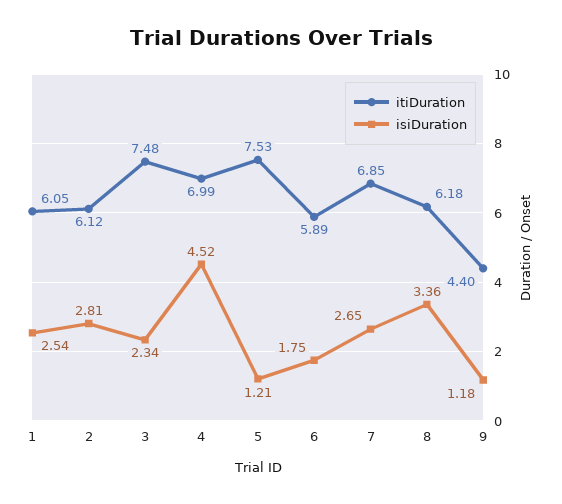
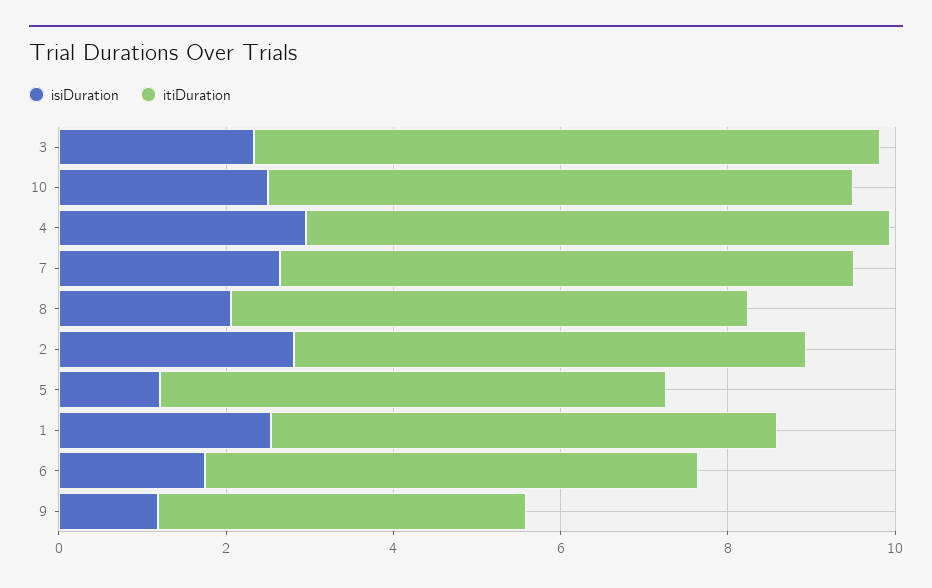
isiDuration, 4: 4.52 -> 3
itiDuration, 5: 7.53 -> 6
isiDuration, 8: 3.36 -> 2
isiDuration, 10: none -> 2.5
itiDuration, 10: none -> 7

